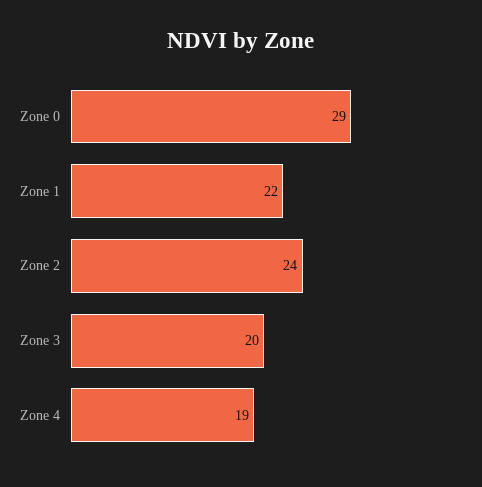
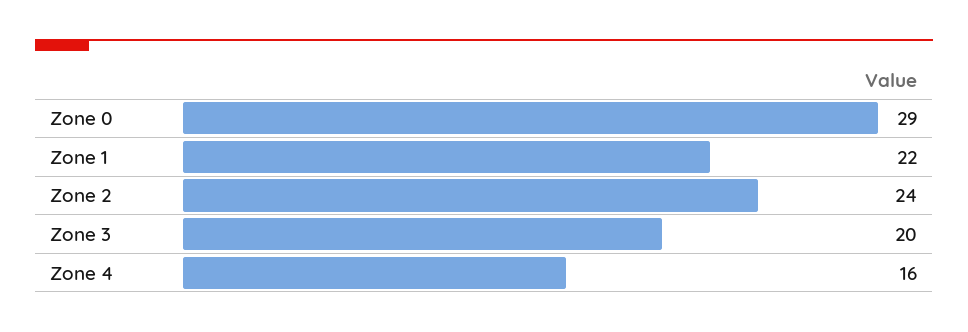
Zone 4: 19 -> 16

